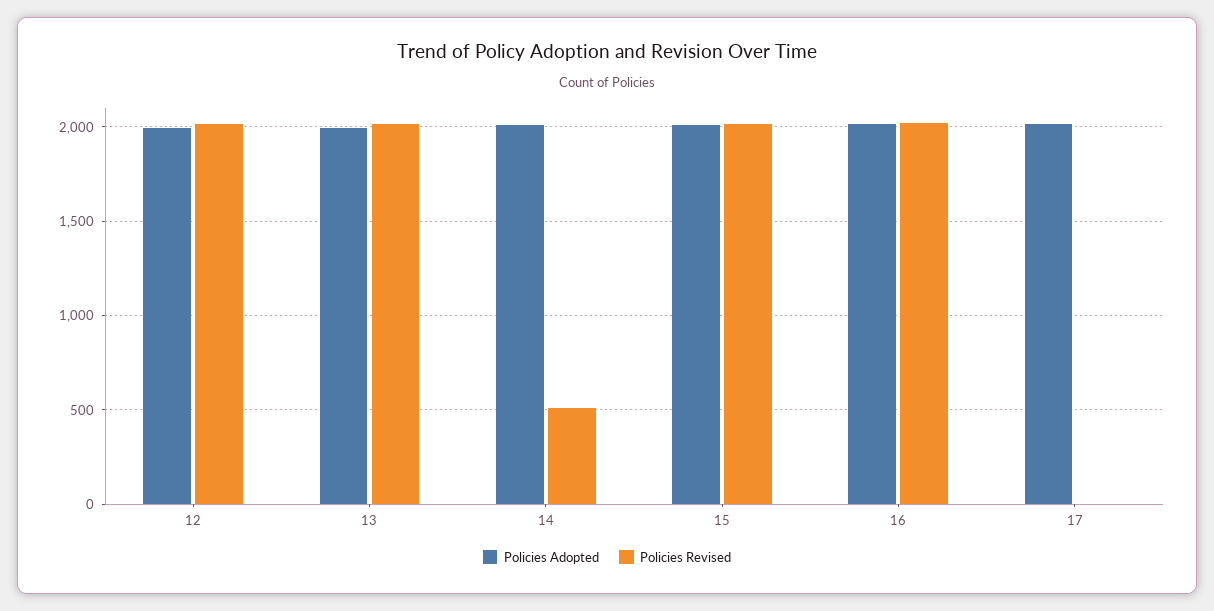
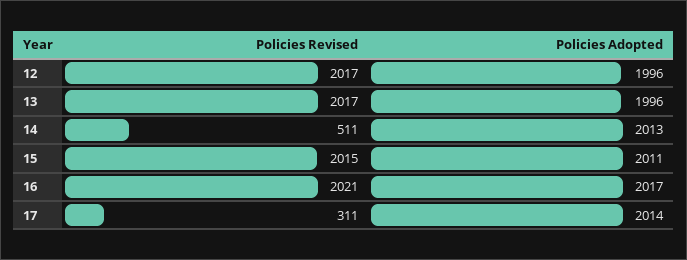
Policies Revised, 17: 0 -> 311

